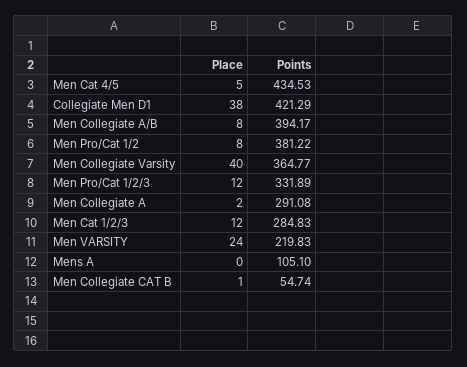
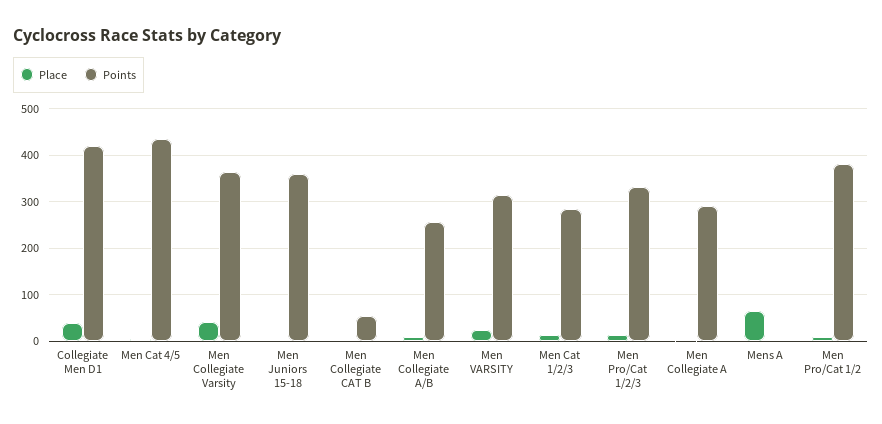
Points, Men Collegiate A/B: 394.17 -> 260
Points, Men VARSITY: 219.83 -> 320
Place, Mens A: 0 -> 60
Points, Mens A: 105.1 -> 0
Place, Men Juniors 15-18: none -> 0
Points, Men Juniors 15-18: none -> 360

